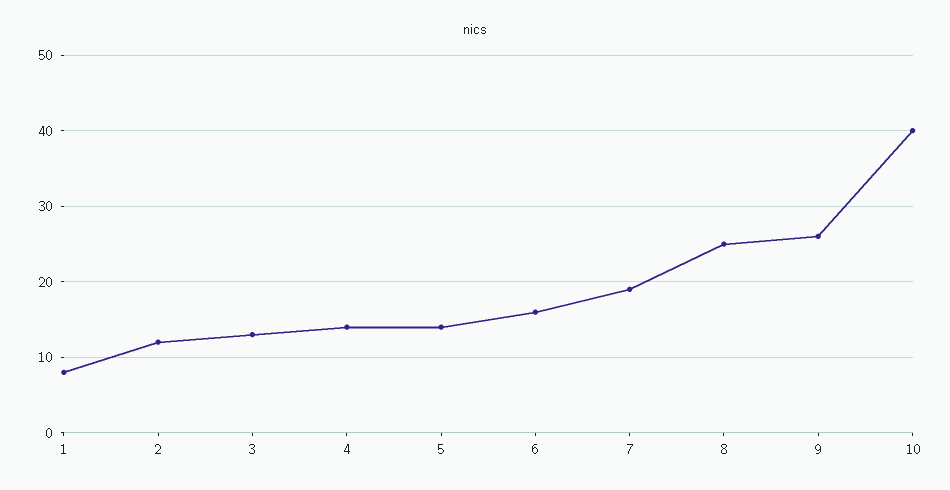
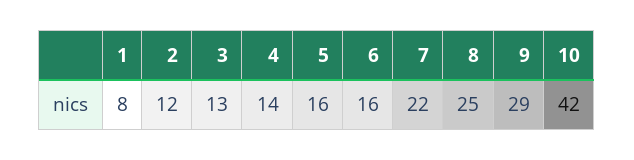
5: 14 -> 16
7: 19 -> 22
9: 26 -> 29
10: 40 -> 42

